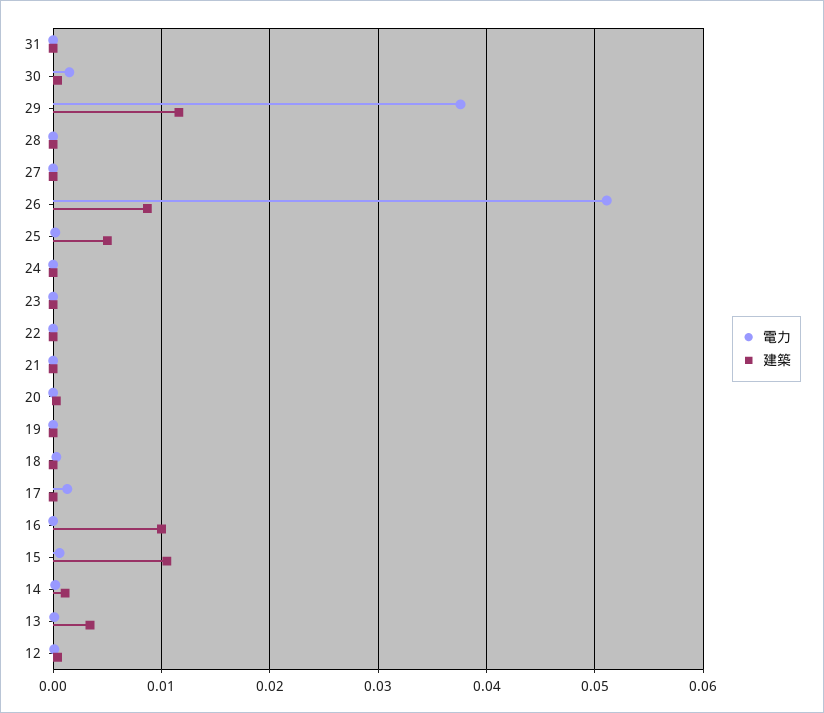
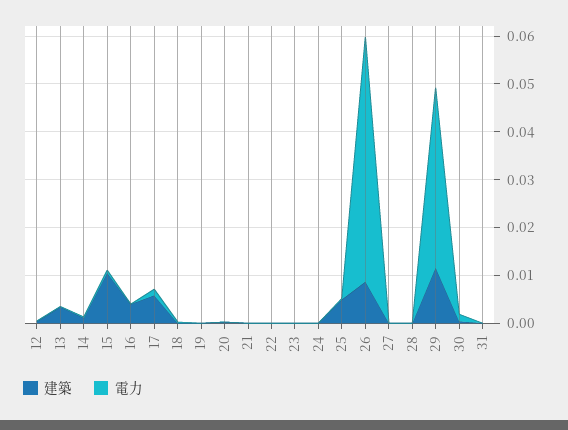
建築, 17: 0 -> 0.006
建築, 16: 0.01 -> 0.004

